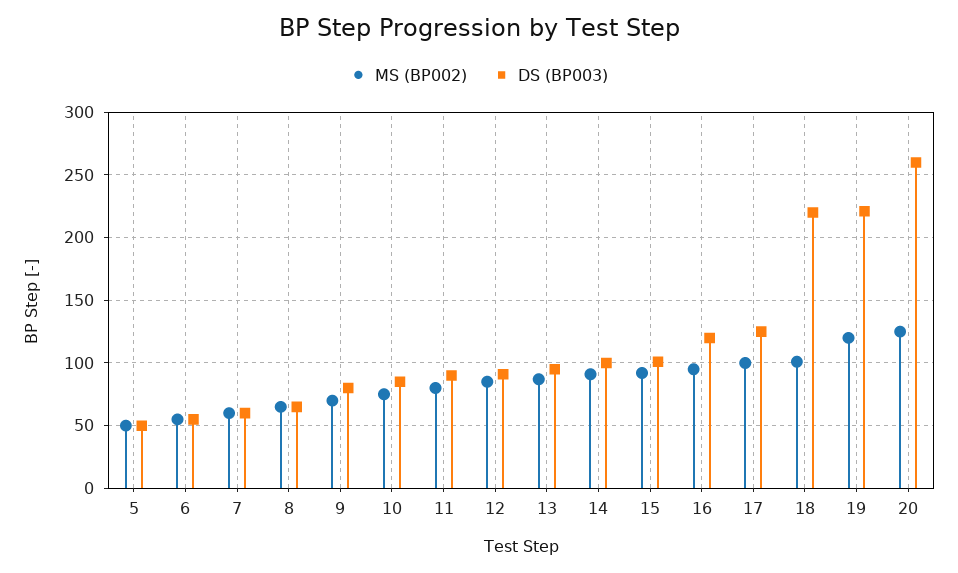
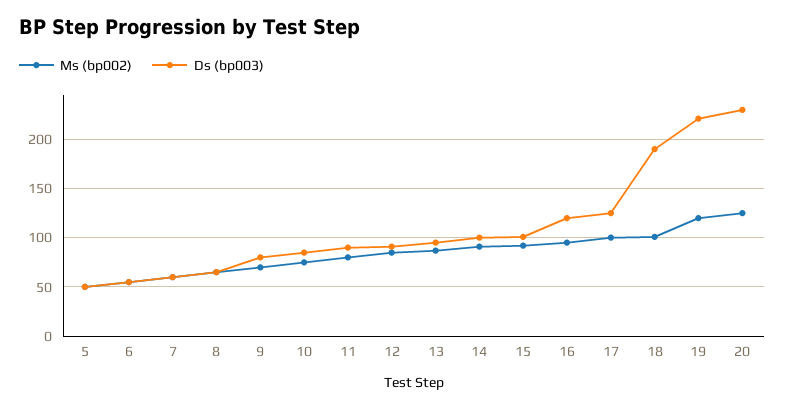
DS (BP003), 18: 220 -> 190
DS (BP003), 20: 260 -> 230

